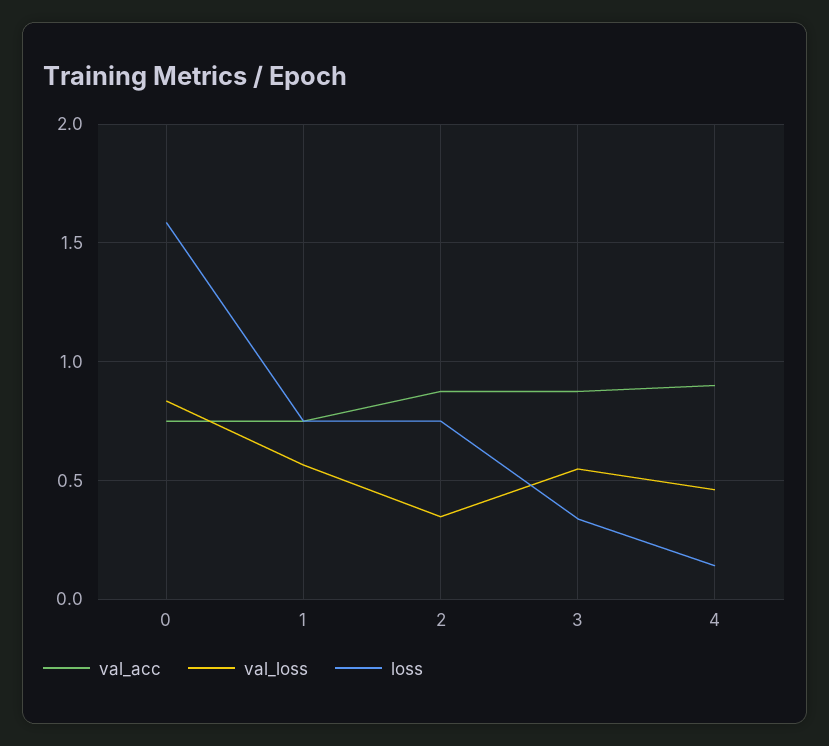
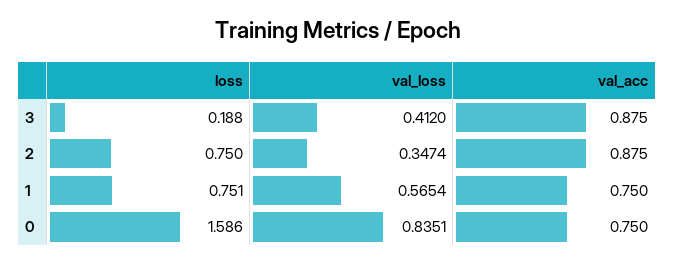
val_loss, 3: 0.55 -> 0.412
loss, 3: 0.35 -> 0.188
val_acc, 4: 0.9 -> none
val_loss, 4: 0.45 -> none
loss, 4: 0.15 -> none

